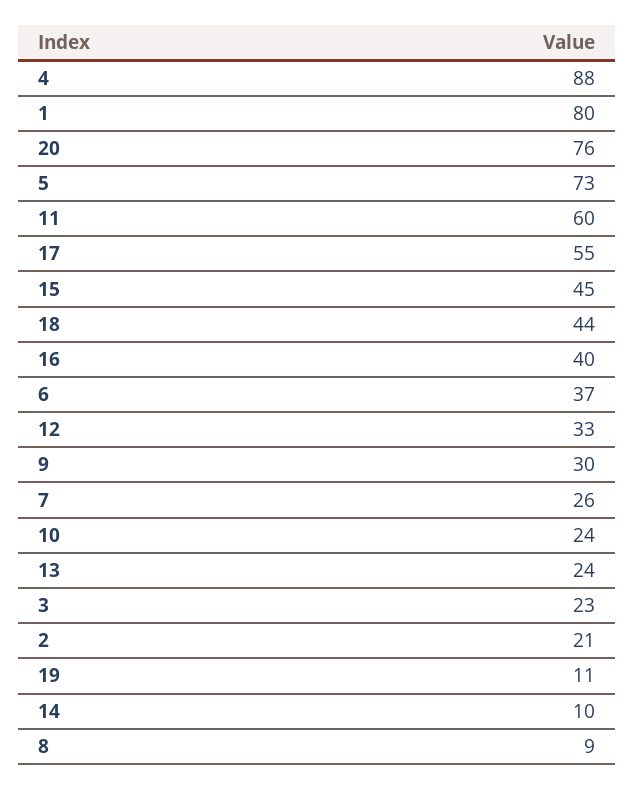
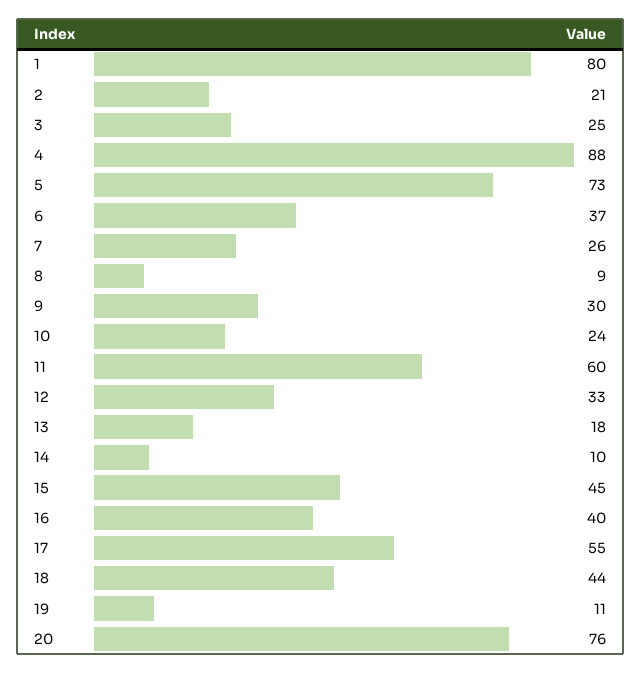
13: 24 -> 18
3: 23 -> 25

